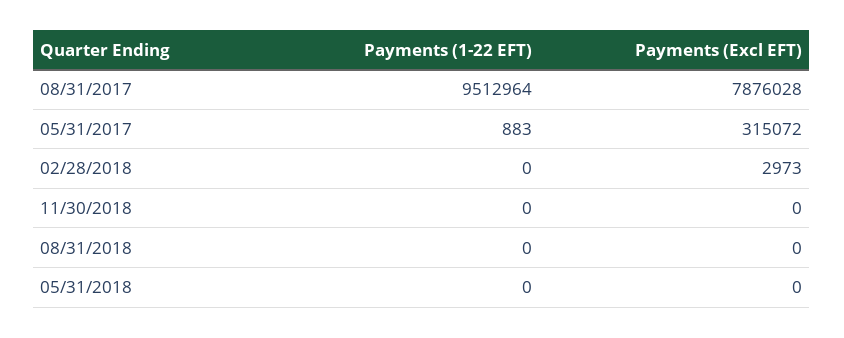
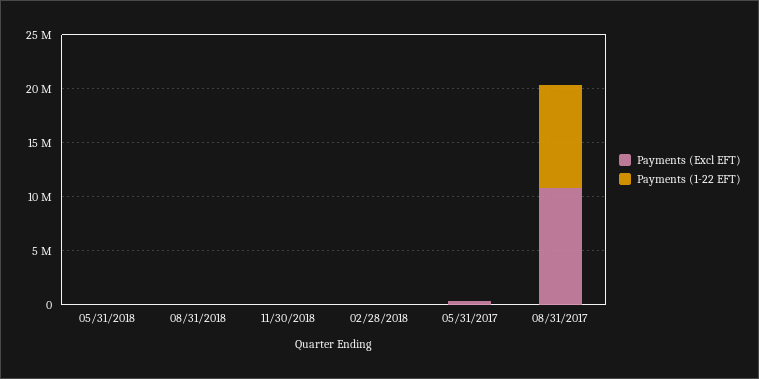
Payments (Excl EFT), 08/31/2017: 7876028 -> 11000000

